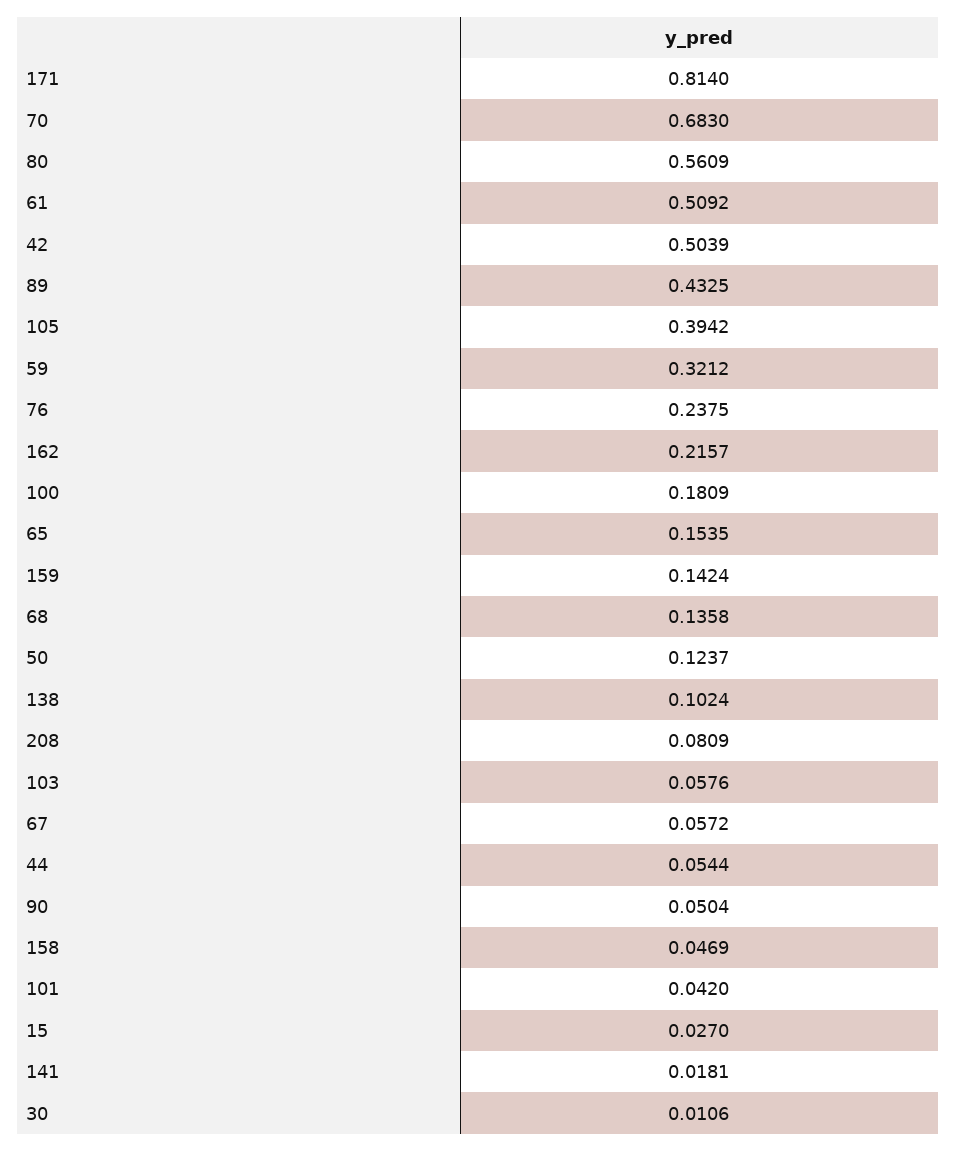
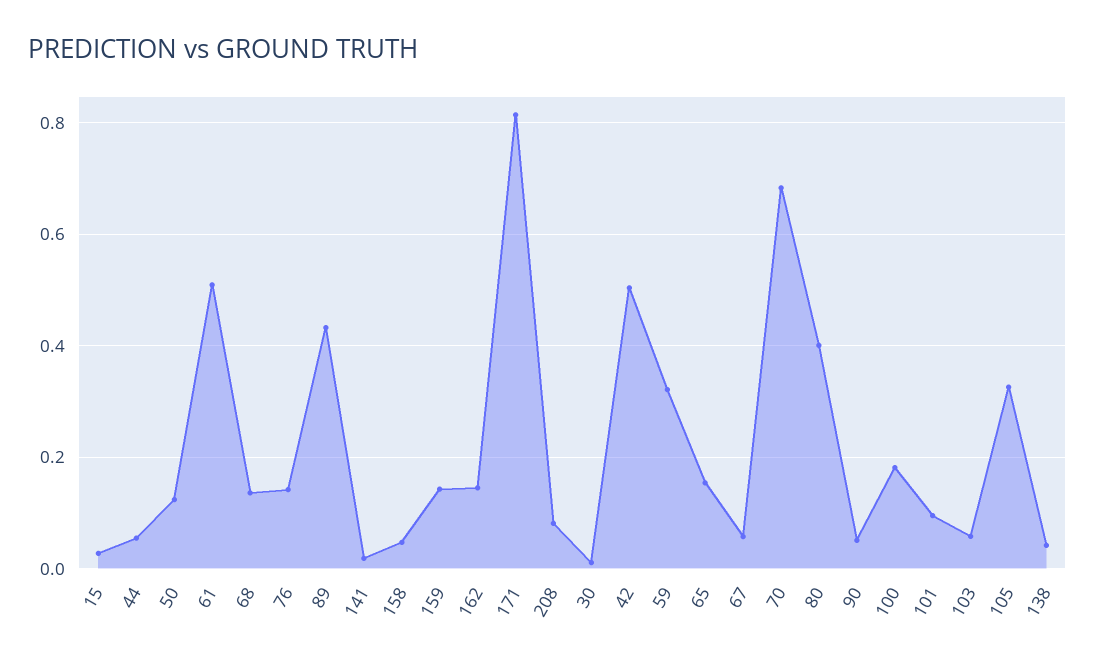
80: 0.5609 -> 0.4
105: 0.3942 -> 0.32
76: 0.2375 -> 0.14
162: 0.2157 -> 0.14
138: 0.1024 -> 0.04
101: 0.042 -> 0.1

